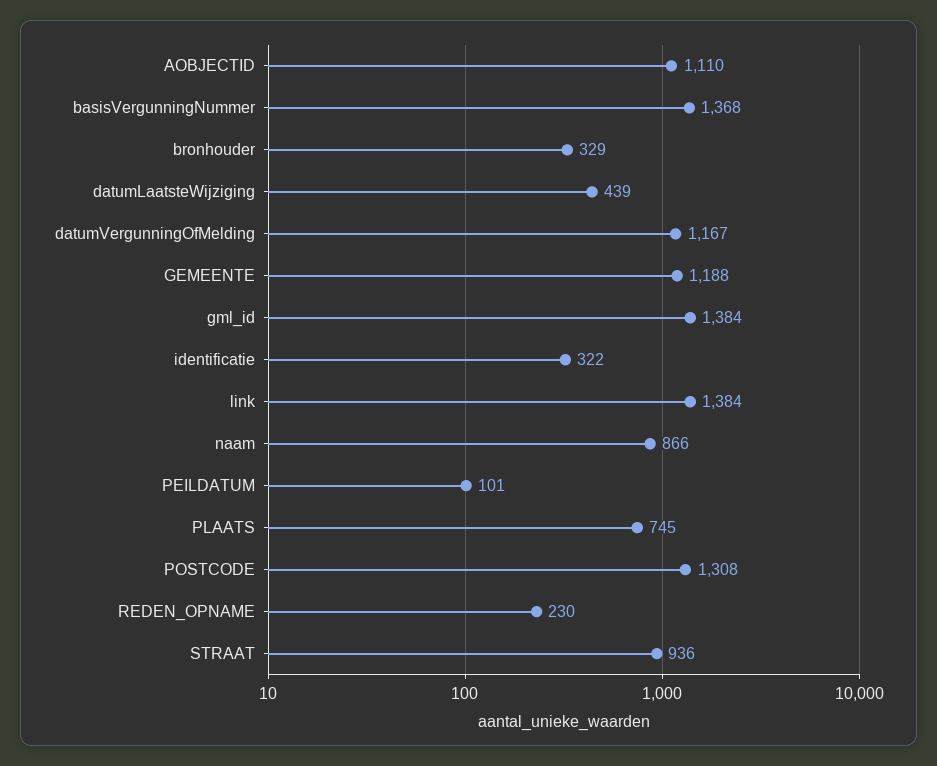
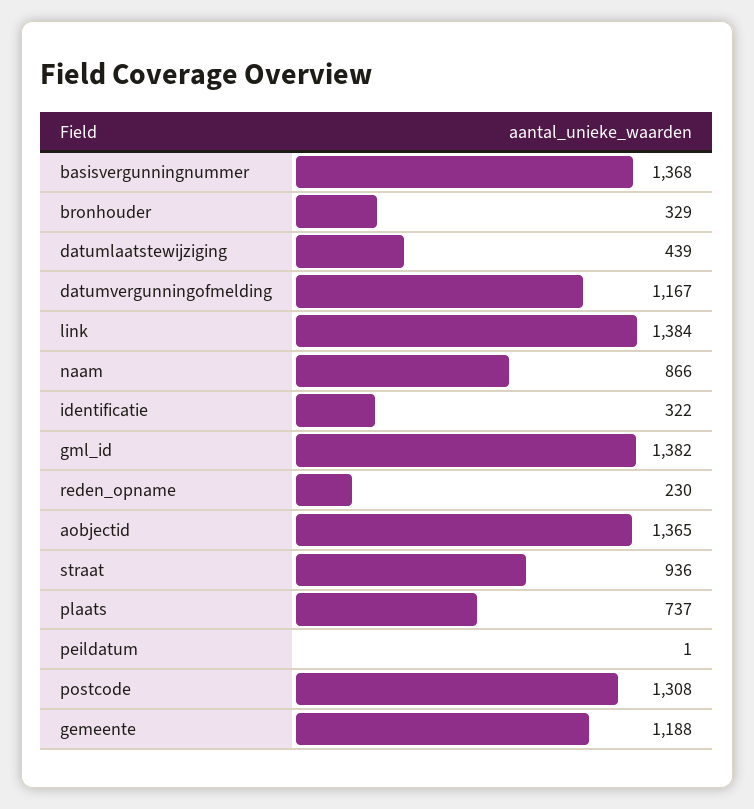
AOBJECTID: 1110 -> 1365
gml_id: 1384 -> 1382
PEILDATUM: 101 -> 1
PLAATS: 745 -> 737

